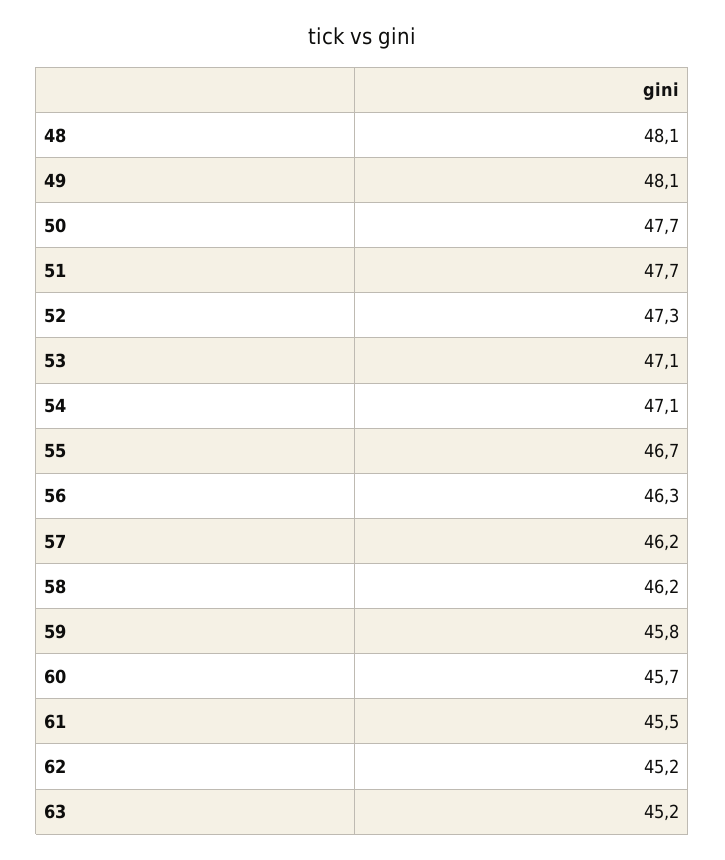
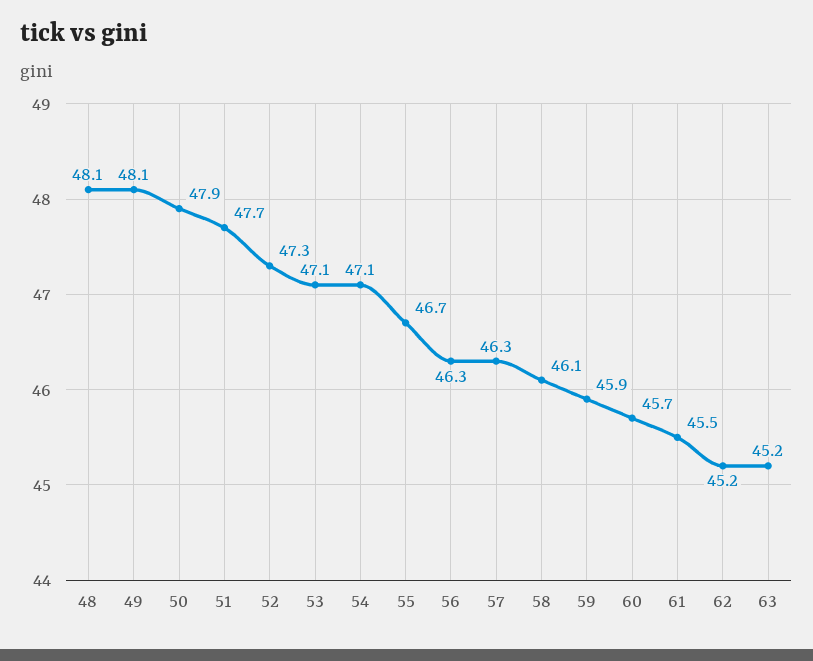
50: 47.7 -> 47.9
57: 46.2 -> 46.3
58: 46.2 -> 46.1
59: 45.8 -> 45.9

